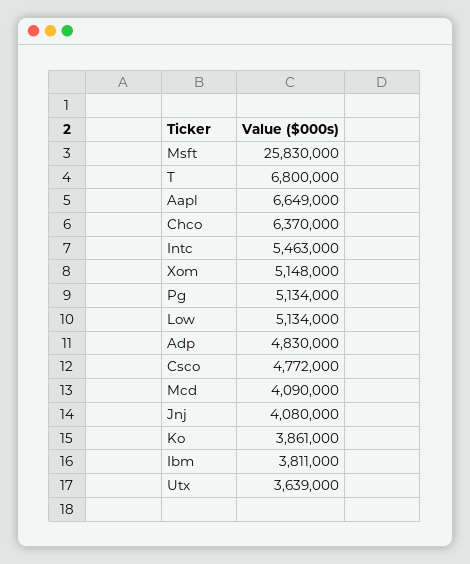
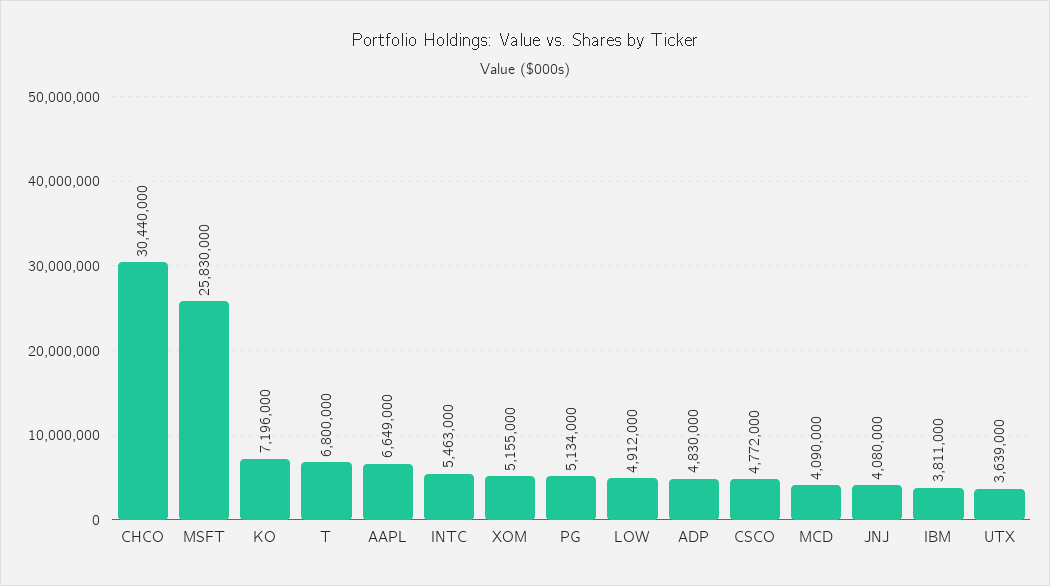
Chco: 6370000 -> 30440000
Xom: 5148000 -> 5155000
Low: 5134000 -> 4912000
Ko: 3861000 -> 7196000

